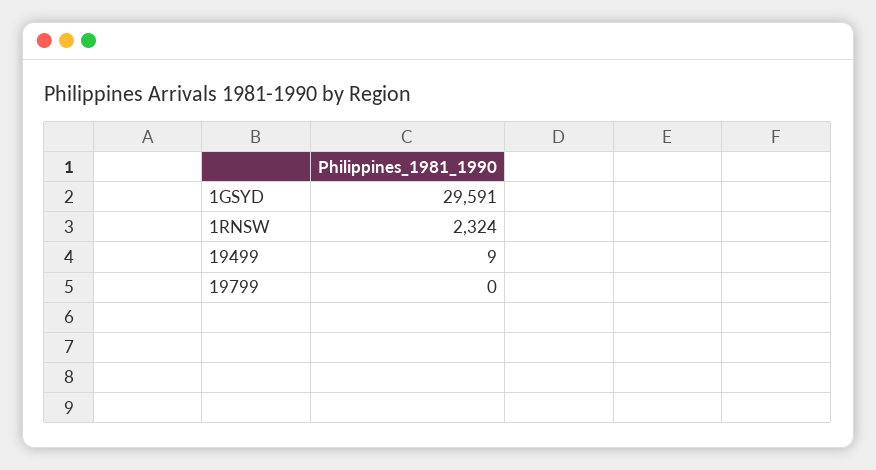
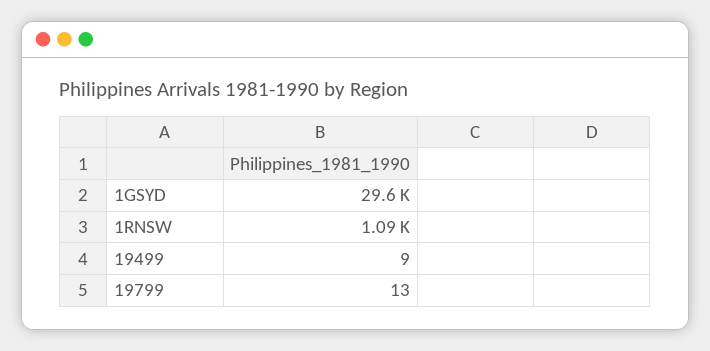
1RNSW: 2324 -> 1090
19799: 0 -> 13

